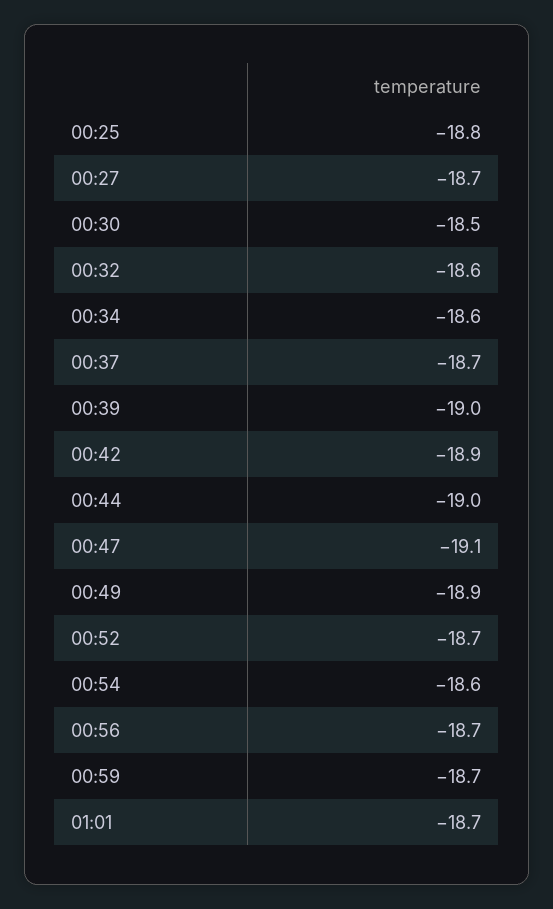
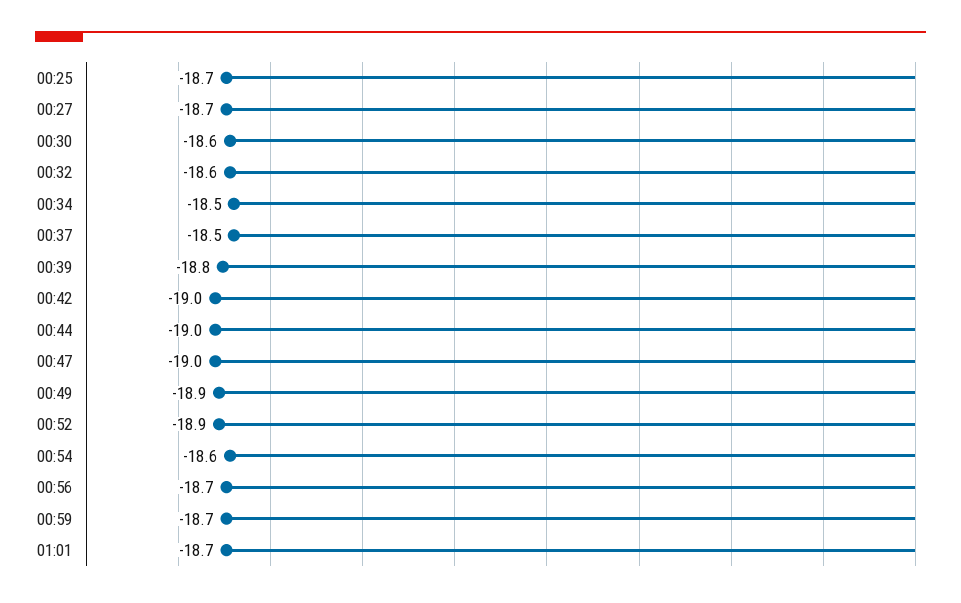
00:25: -18.8 -> -18.7
00:30: -18.5 -> -18.6
00:34: -18.6 -> -18.5
00:37: -18.7 -> -18.5
00:39: -19 -> -18.8
00:42: -18.9 -> -19
00:47: -19.1 -> -19
00:52: -18.7 -> -18.9

